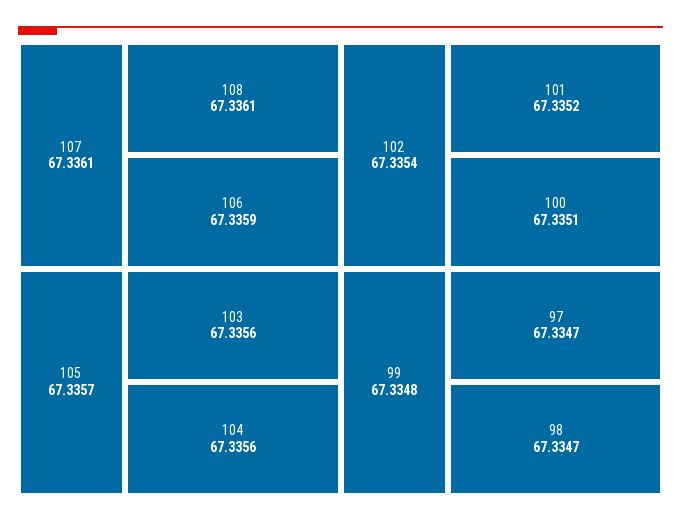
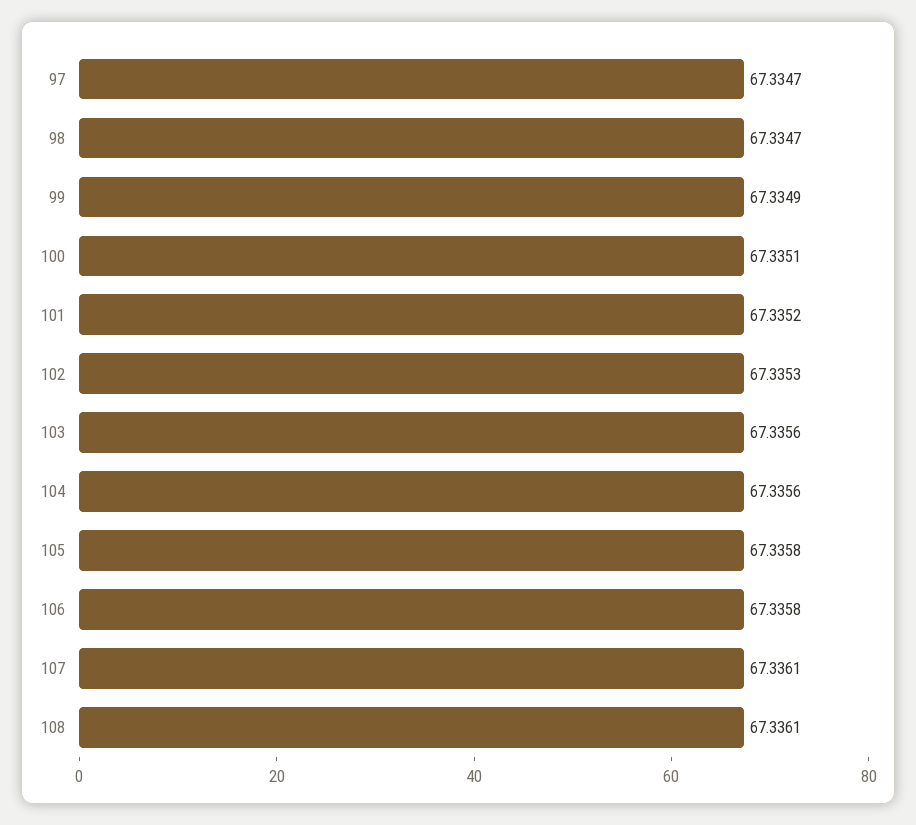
106: 67.3359 -> 67.3358
105: 67.3357 -> 67.3358
102: 67.3354 -> 67.3353
99: 67.3348 -> 67.3349

